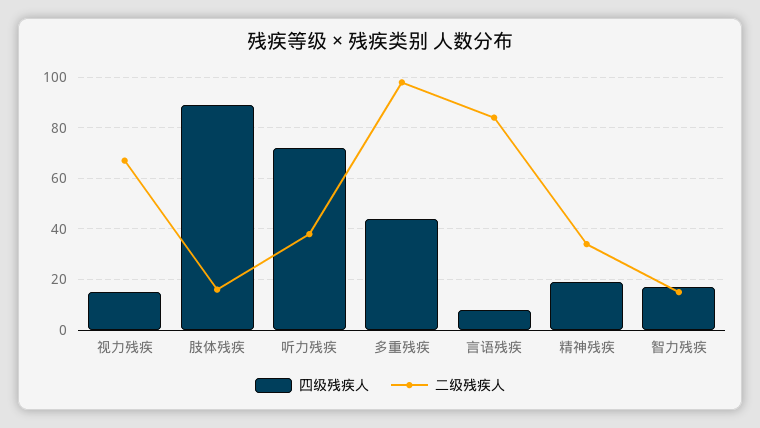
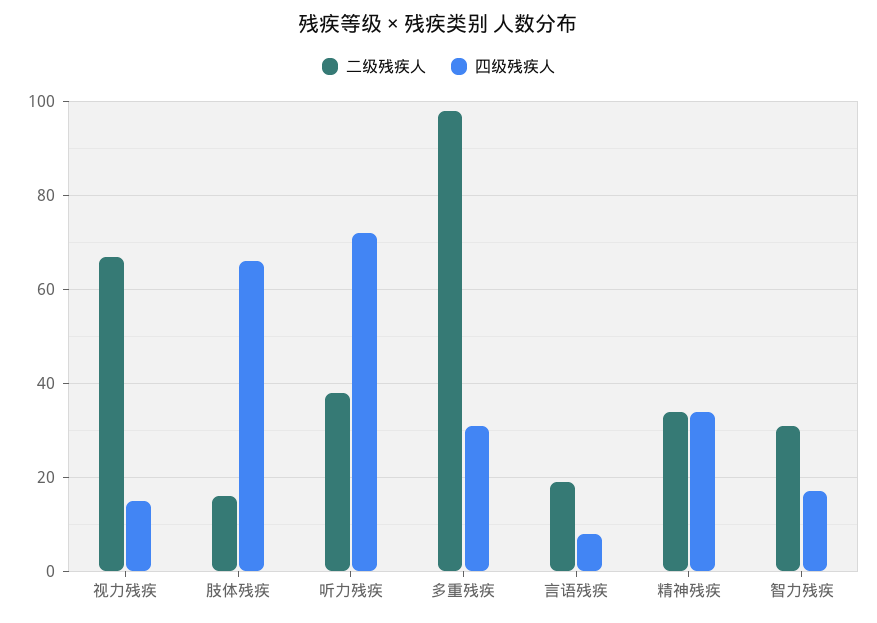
四级残疾人, 肢体残疾: 90 -> 65
四级残疾人, 多重残疾: 45 -> 30
二级残疾人, 言语残疾: 85 -> 20
四级残疾人, 精神残疾: 20 -> 35
二级残疾人, 智力残疾: 15 -> 30

